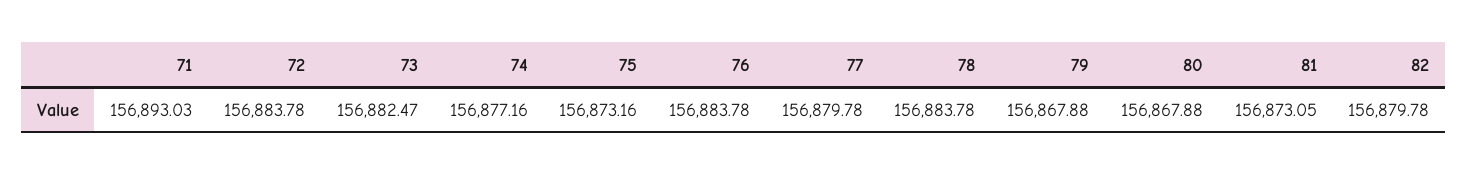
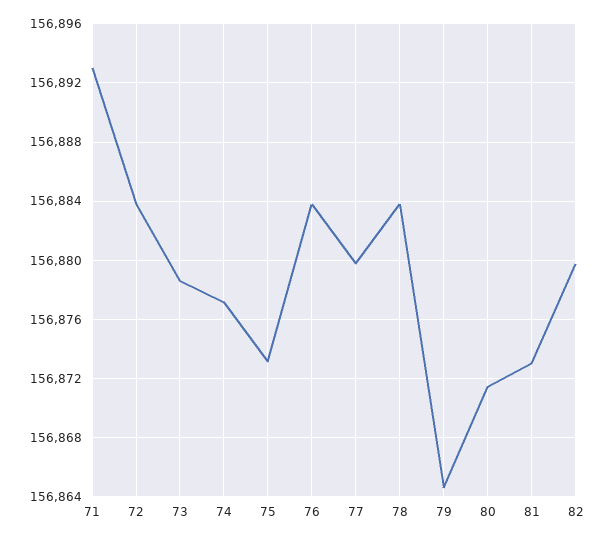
73: 156882.47 -> 156878.5
79: 156867.88 -> 156864.5
80: 156867.88 -> 156871.5

